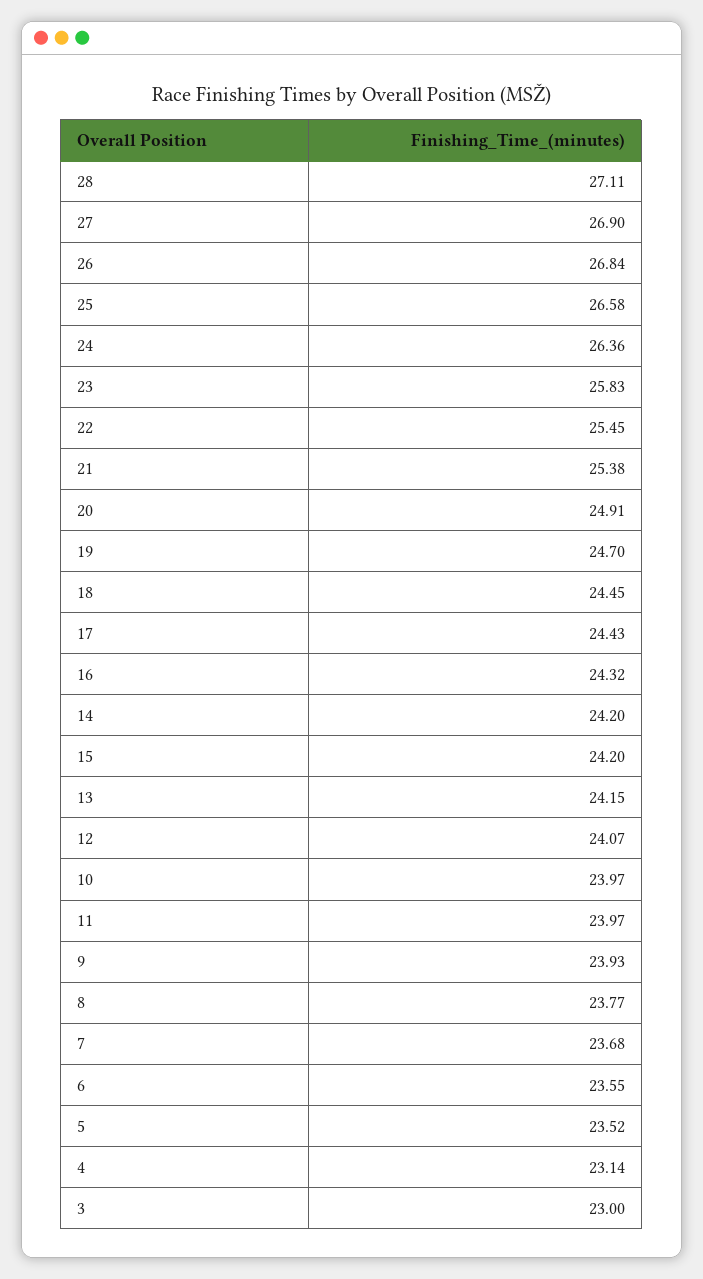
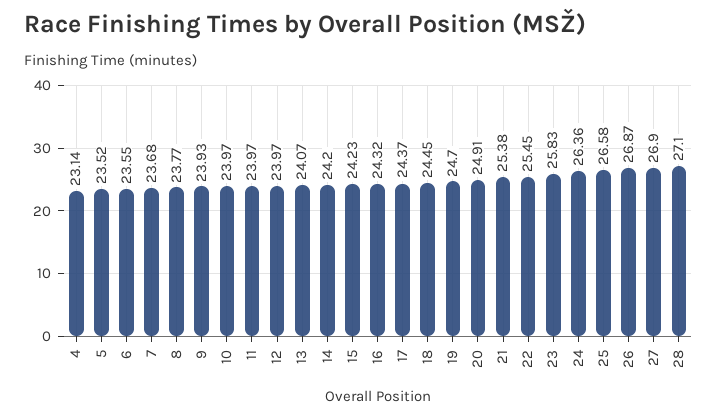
28: 27.11 -> 27.1
26: 26.84 -> 26.87
17: 24.43 -> 24.37
15: 24.2 -> 24.23
13: 24.15 -> 24.07
12: 24.07 -> 23.97
3: 23 -> none

